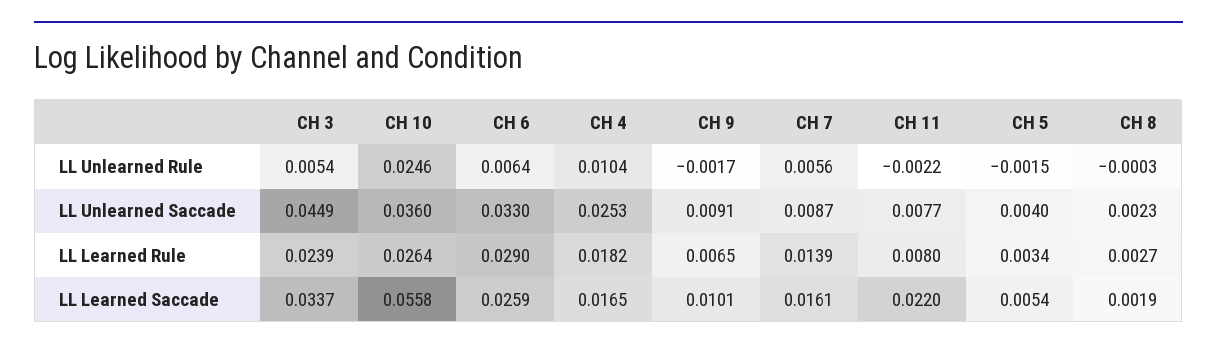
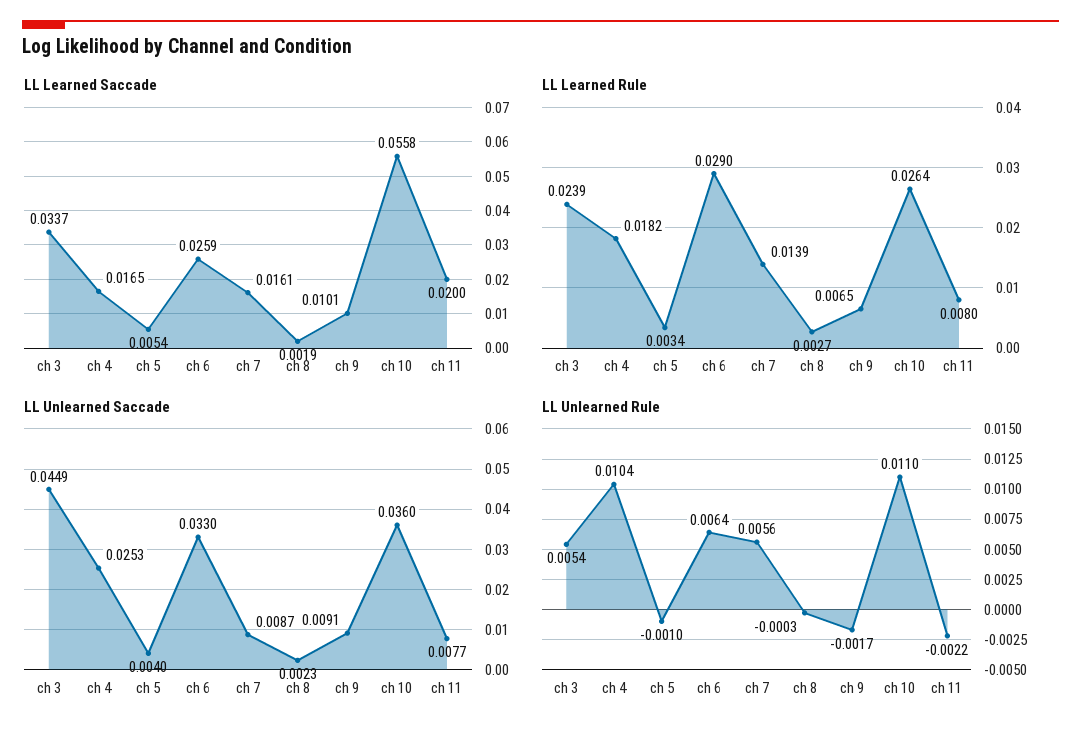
LL Unlearned Rule, CH 10: 0.0246 -> 0.011
LL Unlearned Rule, CH 5: -0.0015 -> -0.001
LL Learned Saccade, CH 11: 0.022 -> 0.02

